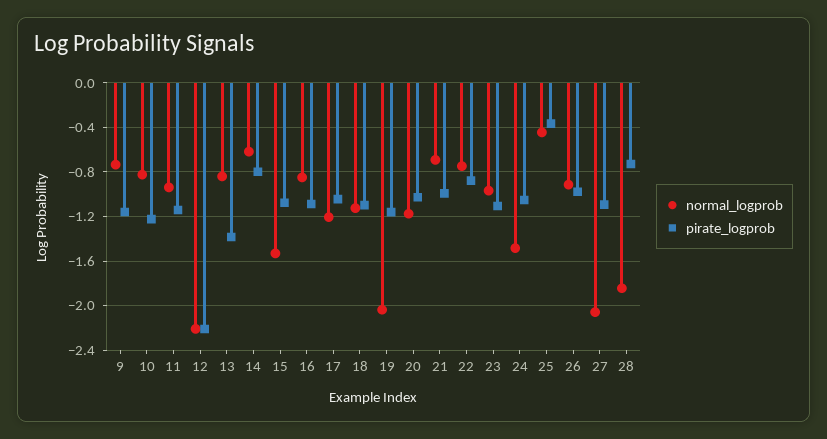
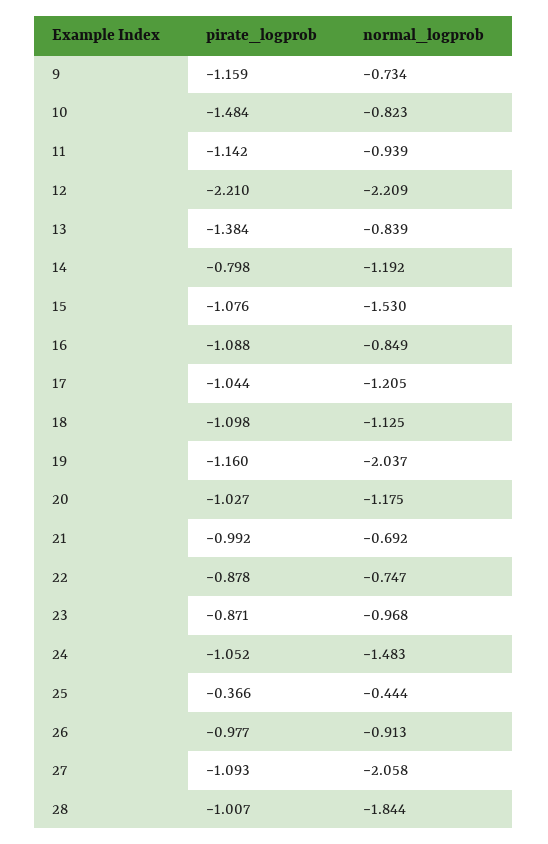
pirate_logprob, 10: -1.2 -> -1.484
normal_logprob, 14: -0.6 -> -1.192
pirate_logprob, 23: -1.1 -> -0.871
pirate_logprob, 28: -0.7 -> -1.007

